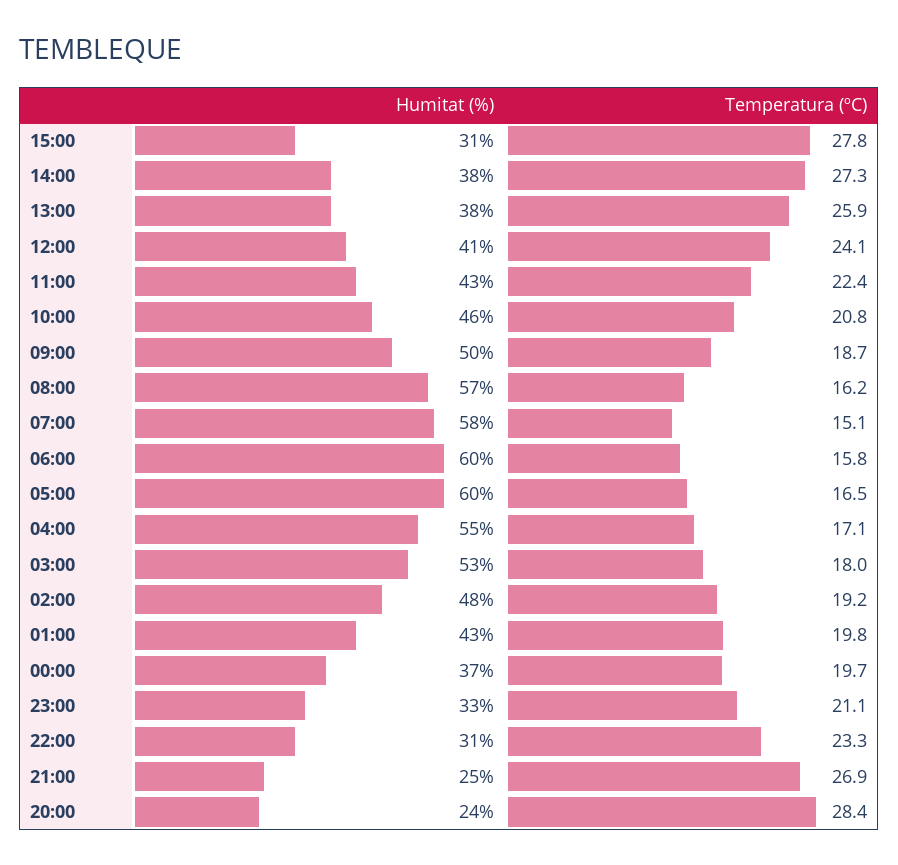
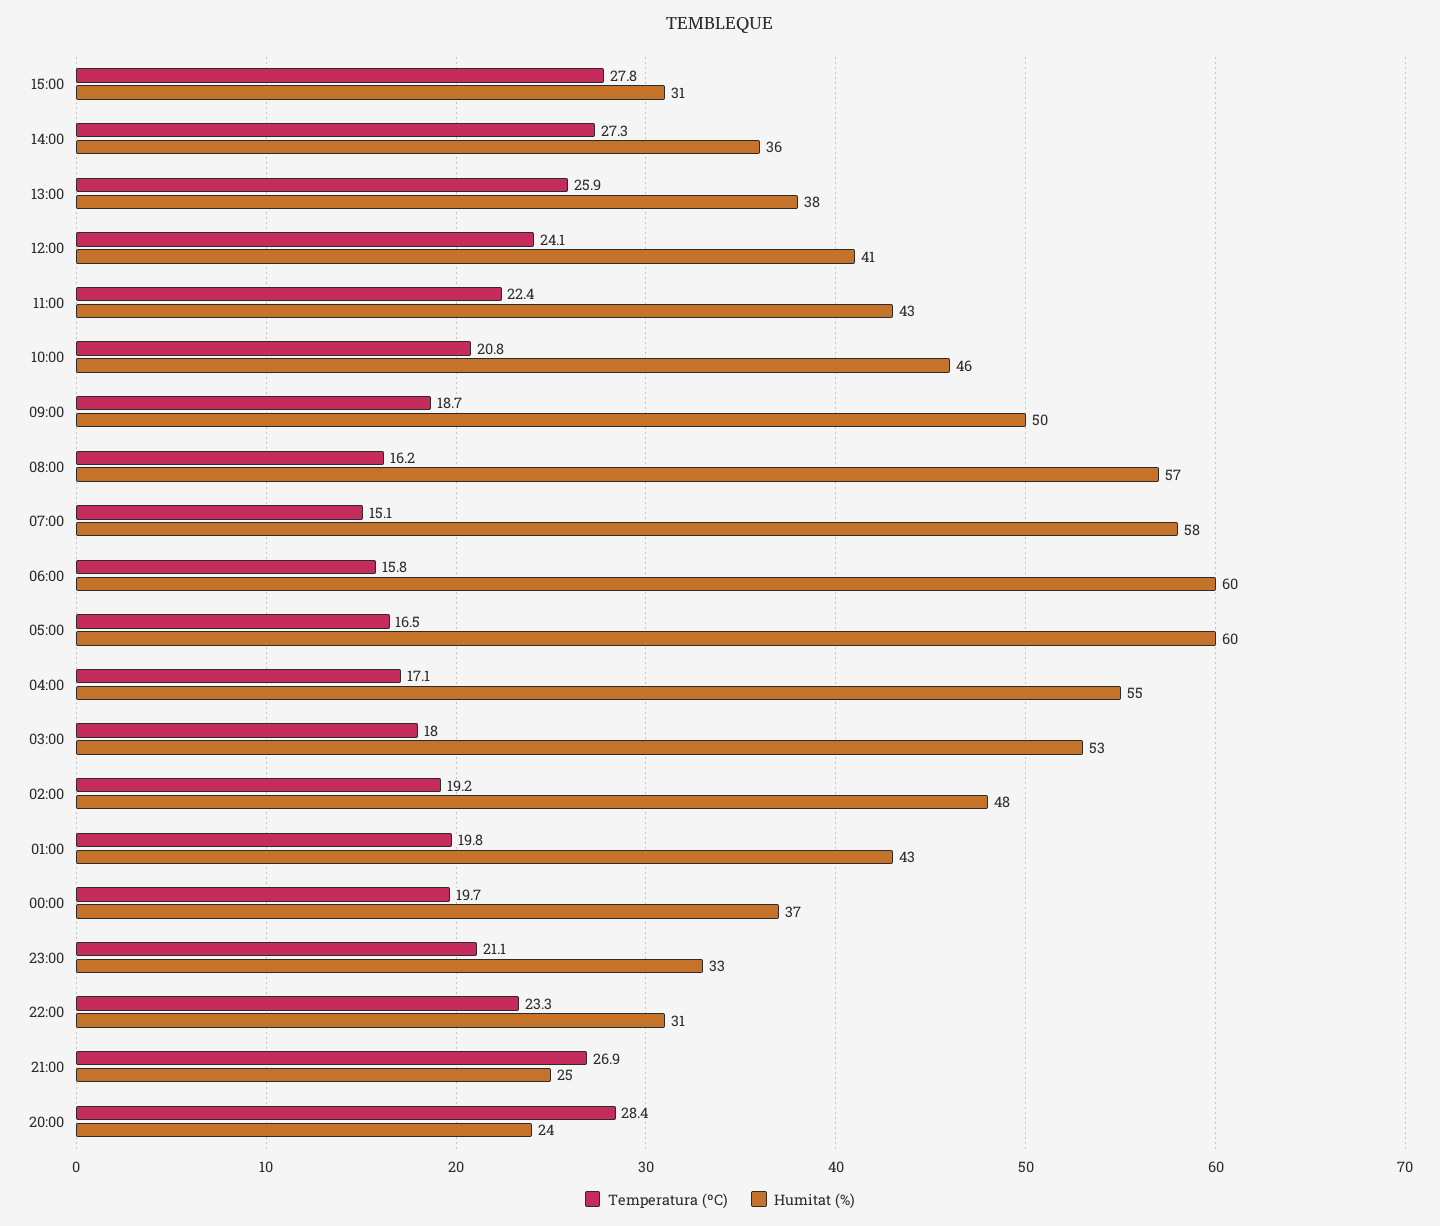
Humitat (%), 14:00: 38 -> 36

